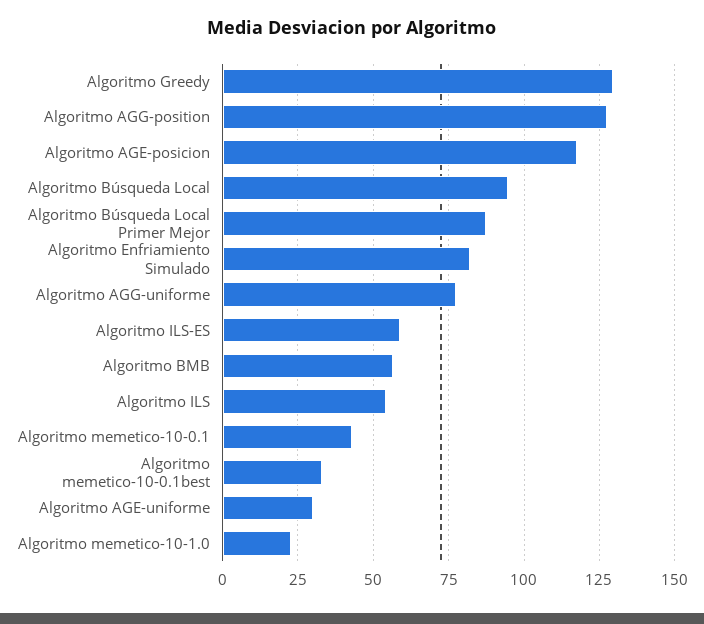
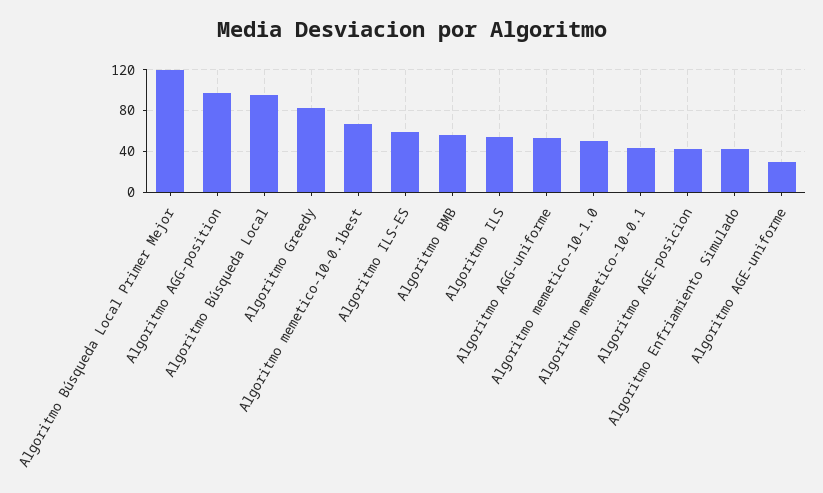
Algoritmo Greedy: 130 -> 80
Algoritmo AGG-position: 127.5 -> 100
Algoritmo AGE-posicion: 117.5 -> 40
Algoritmo Búsqueda Local Primer Mejor: 87.5 -> 120
Algoritmo Enfriamiento Simulado: 82.5 -> 40
Algoritmo AGG-uniforme: 77.5 -> 50
Algoritmo memetico-10-0.1best: 32.5 -> 70
Algoritmo memetico-10-1.0: 22.5 -> 50

